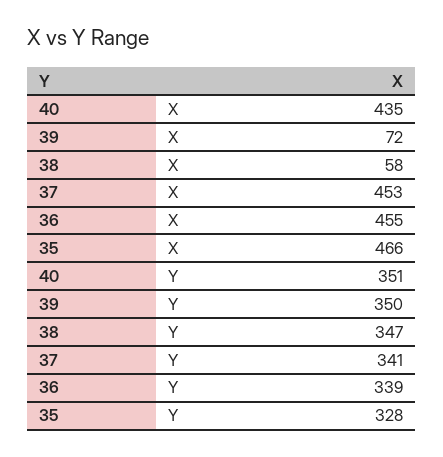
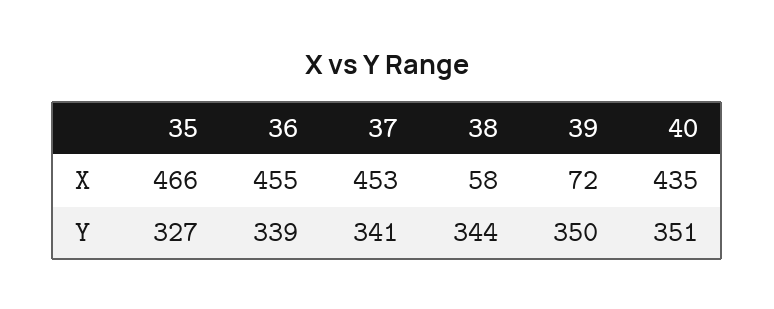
38, Y: 347 -> 344
35, Y: 328 -> 327

